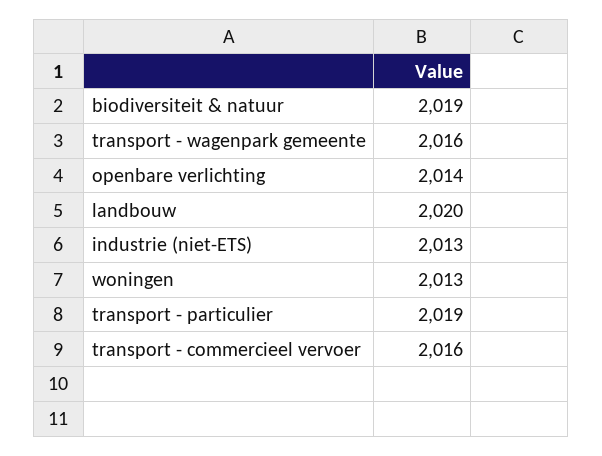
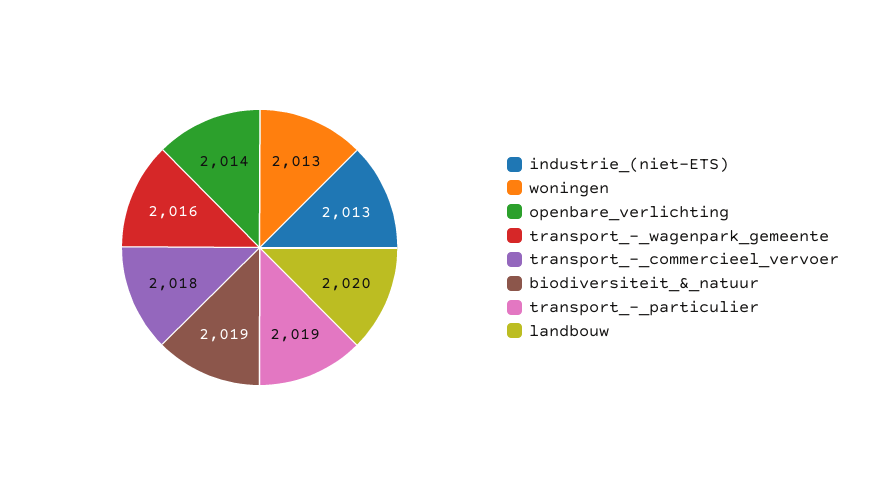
transport - commercieel vervoer: 2016 -> 2018

